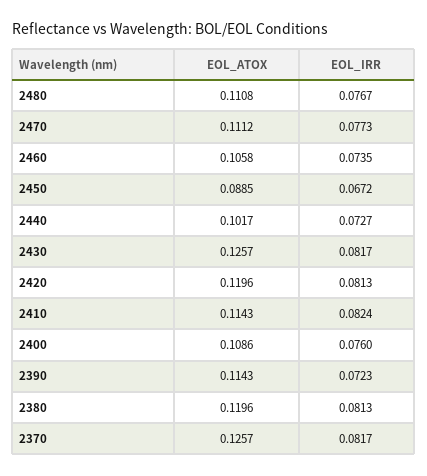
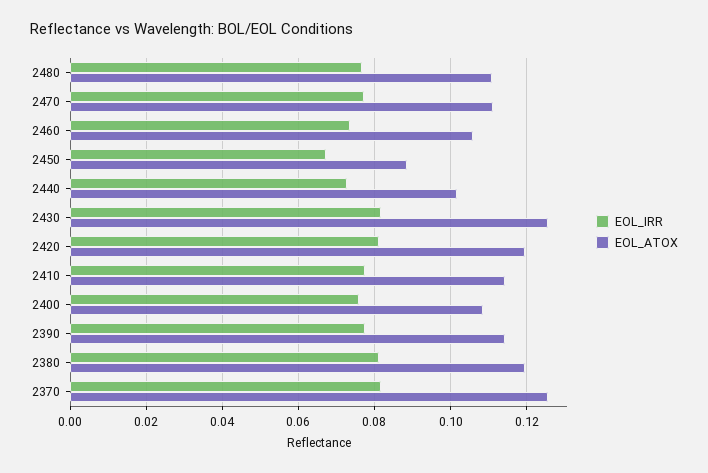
EOL_IRR, 2410: 0.0824 -> 0.078
EOL_IRR, 2390: 0.0723 -> 0.078

